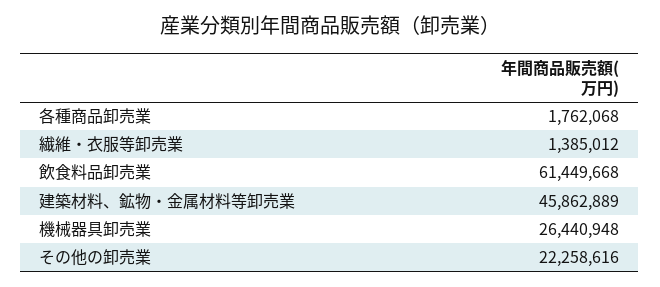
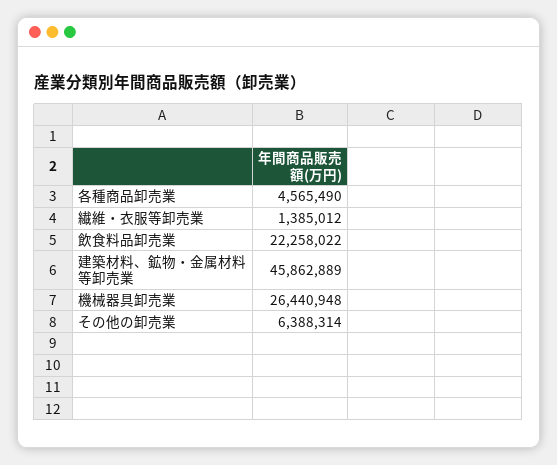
各種商品卸売業: 1762068 -> 4565490
飲食料品卸売業: 61449668 -> 22258022
その他の卸売業: 22258616 -> 6388314

